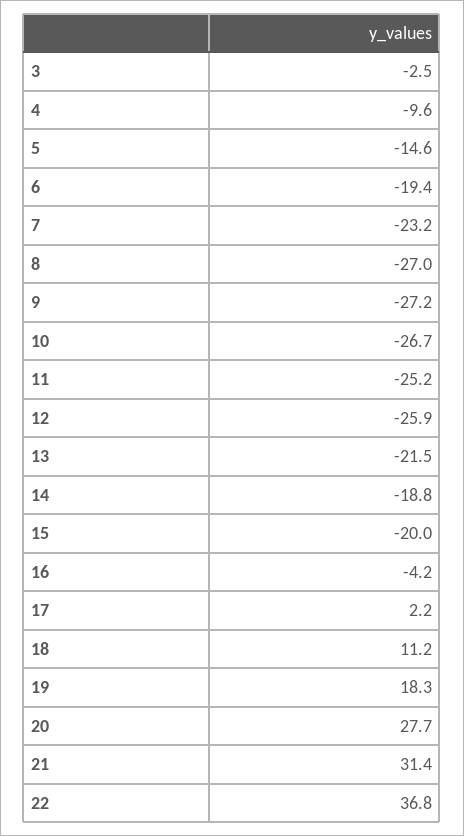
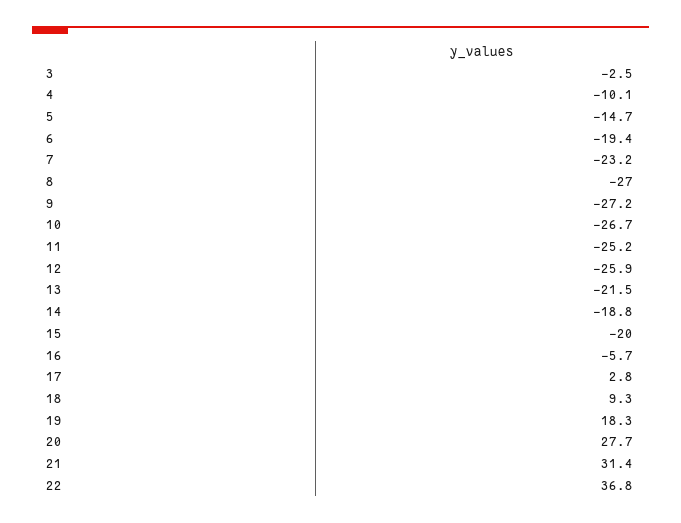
4: -9.6 -> -10.1
5: -14.6 -> -14.7
16: -4.2 -> -5.7
17: 2.2 -> 2.8
18: 11.2 -> 9.3

